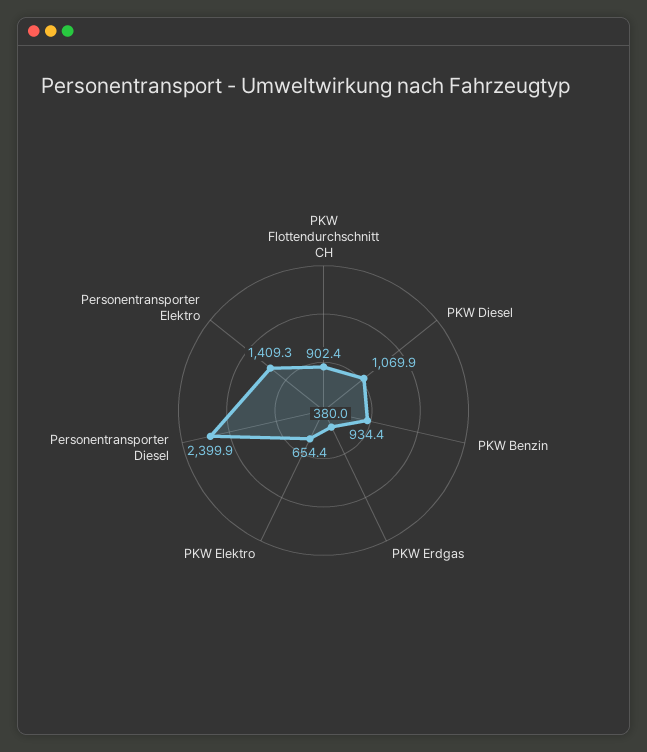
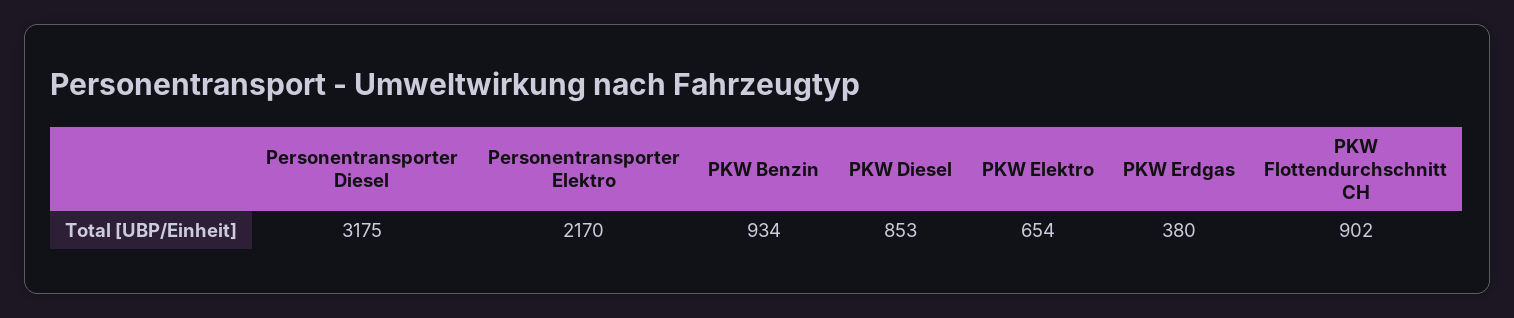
PKW Diesel: 1069.9 -> 853
Personentransporter Diesel: 2399.9 -> 3175
Personentransporter Elektro: 1409.3 -> 2170

